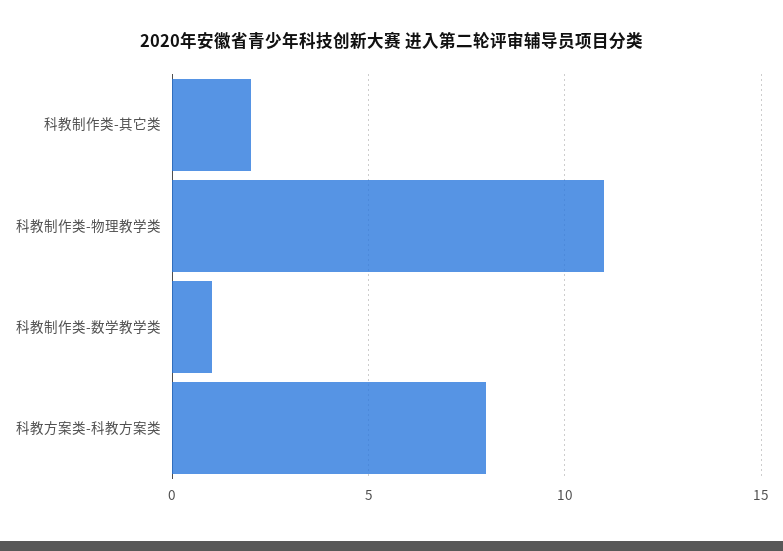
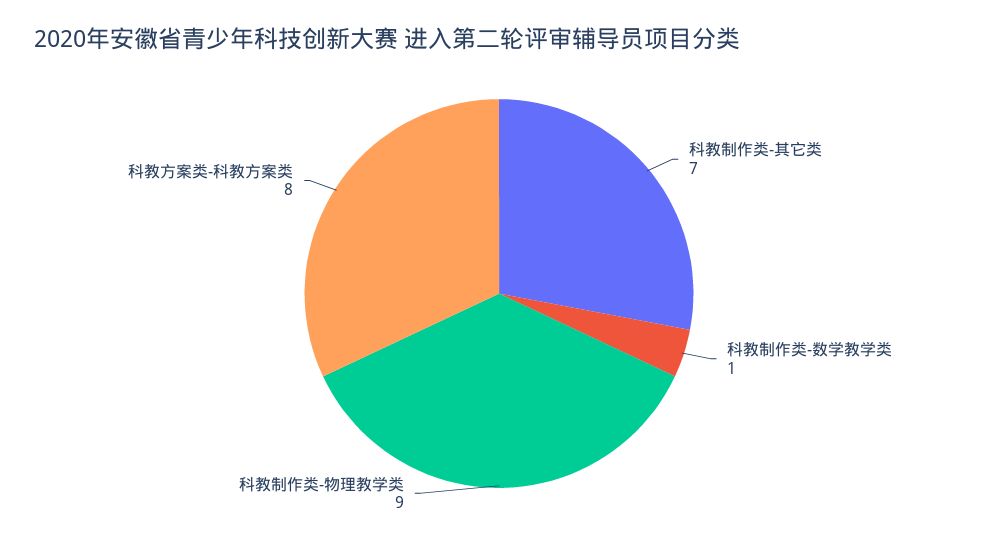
科教制作类-其它类: 2 -> 7
科教制作类-物理教学类: 11 -> 9

